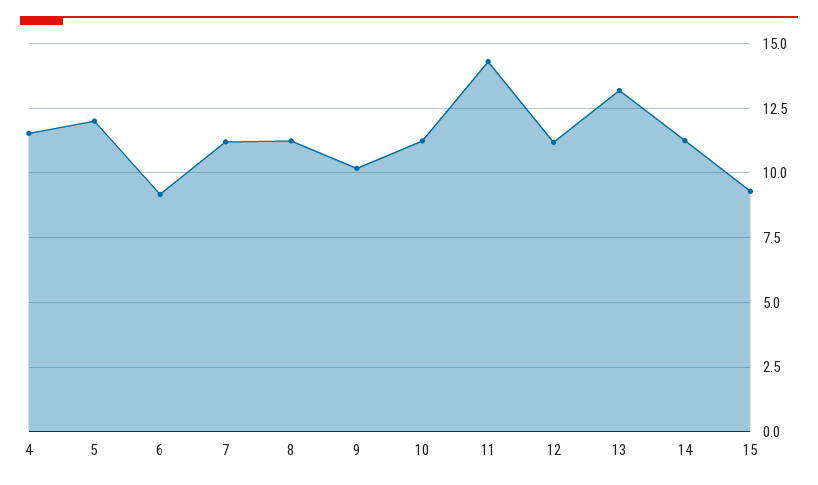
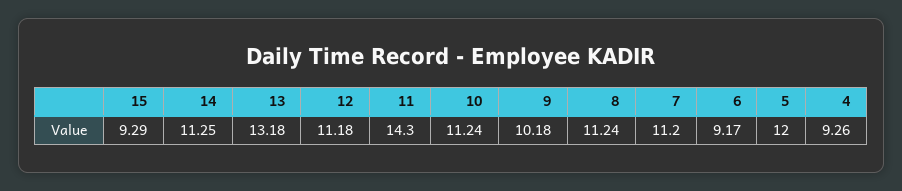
4: 11.5 -> 9.26

